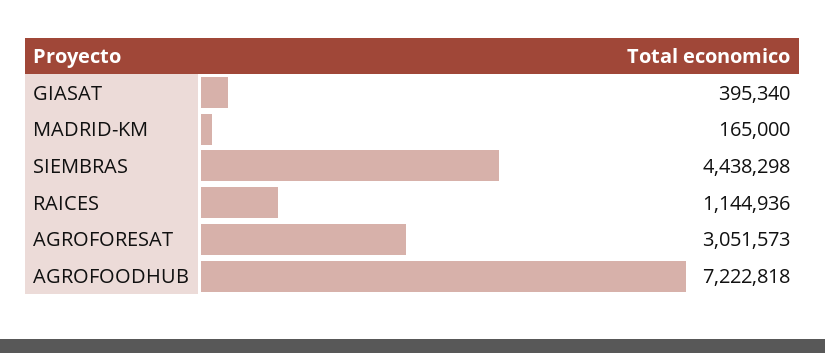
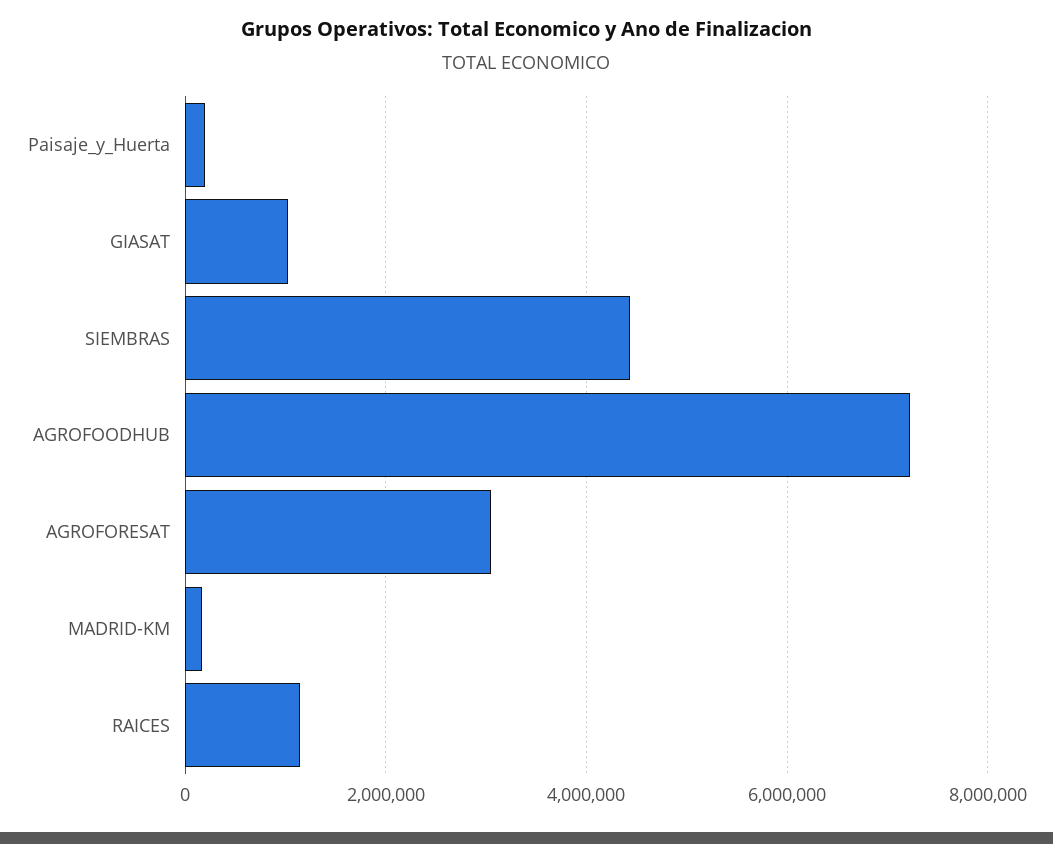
GIASAT: 395340 -> 1000000
Paisaje_y_Huerta: none -> 200000

